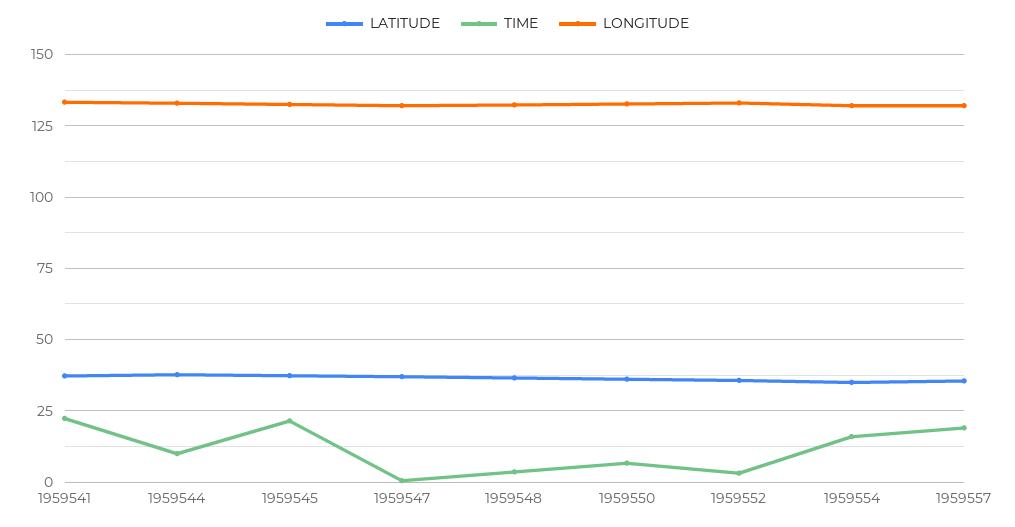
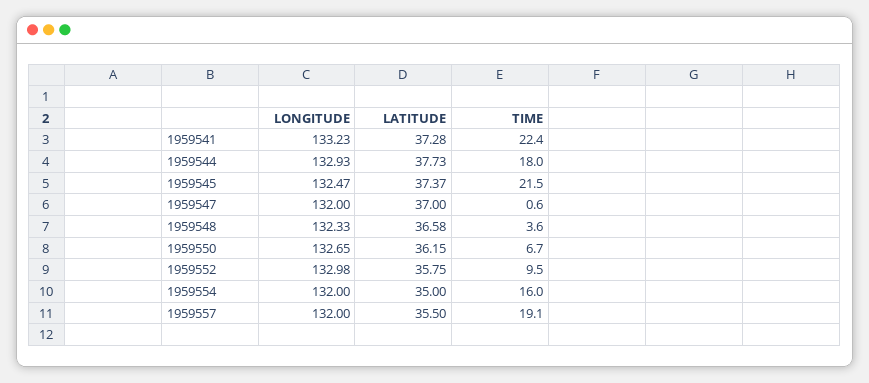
TIME, 1959544: 10 -> 18
TIME, 1959552: 2.5 -> 9.5

